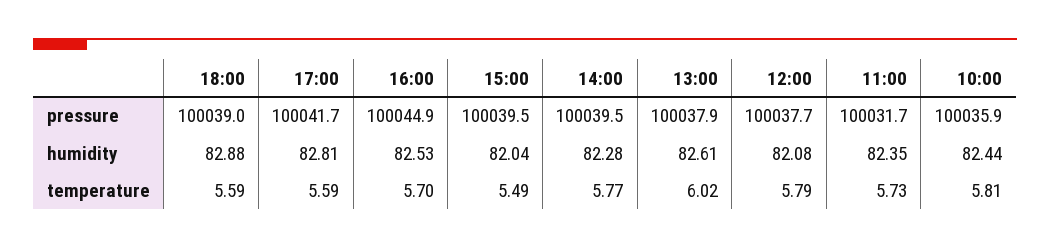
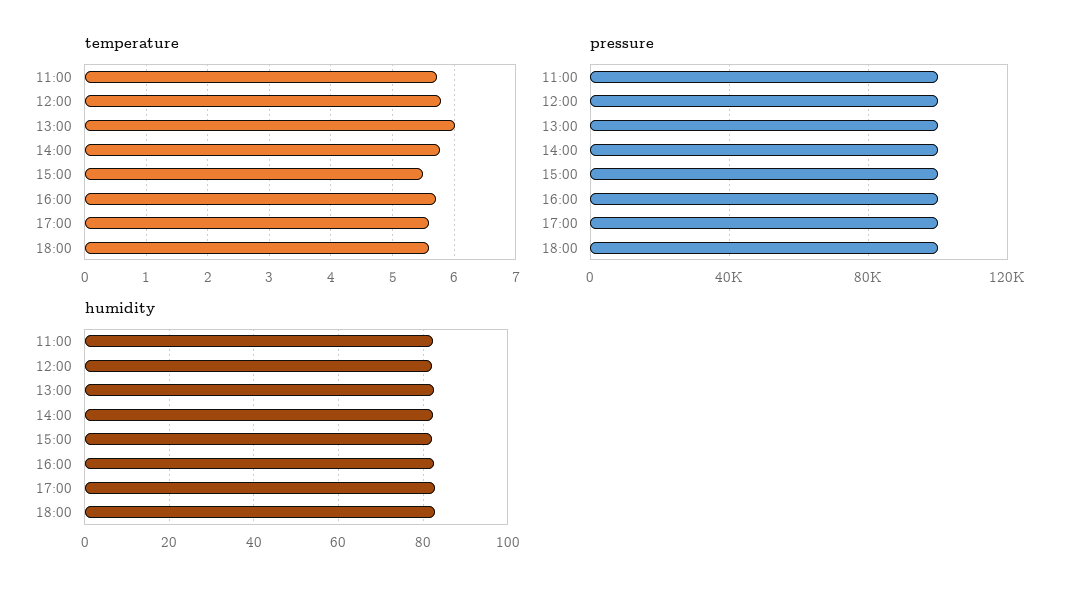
pressure, 10:00: 100035.9 -> none
humidity, 10:00: 82.44 -> none
temperature, 10:00: 5.81 -> none

